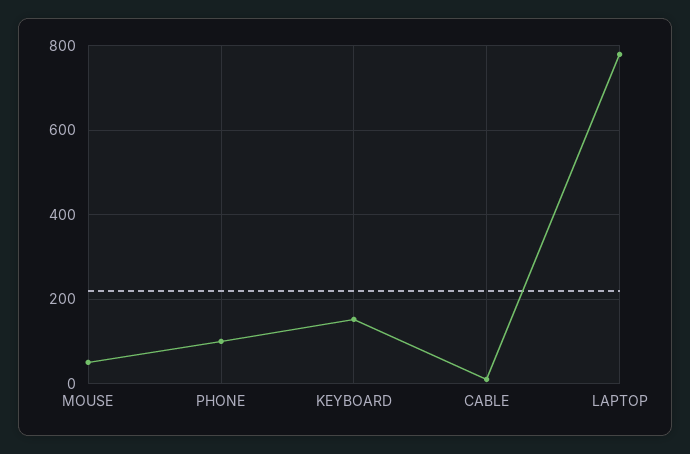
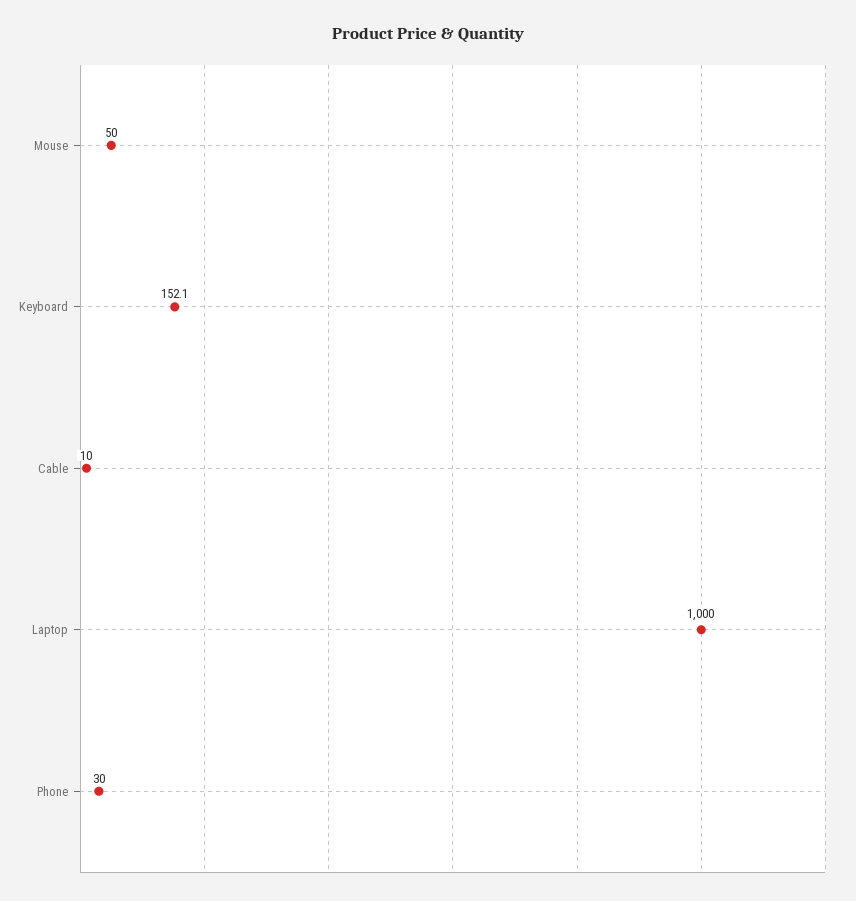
PHONE: 100 -> 30
LAPTOP: 780 -> 1000

